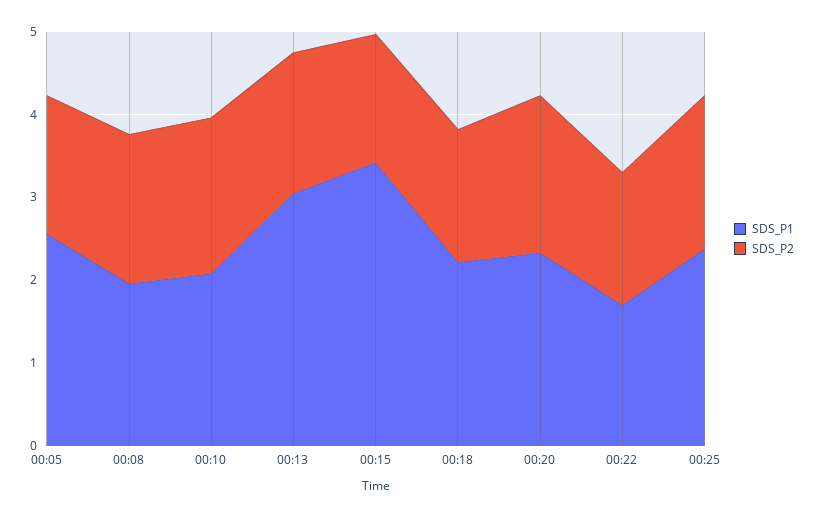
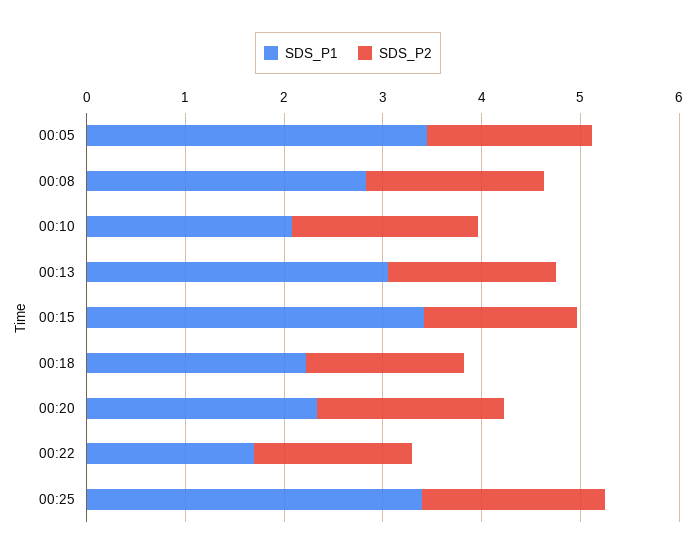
SDS_P1, 00:05: 2.6 -> 3.4
SDS_P1, 00:08: 2 -> 2.8
SDS_P1, 00:25: 2.4 -> 3.4

